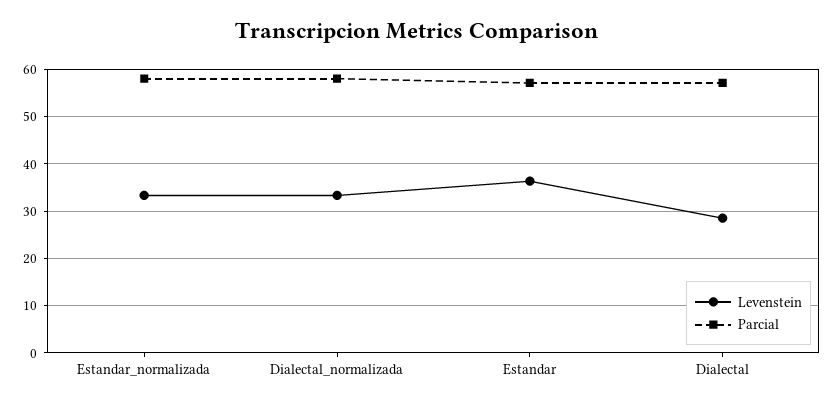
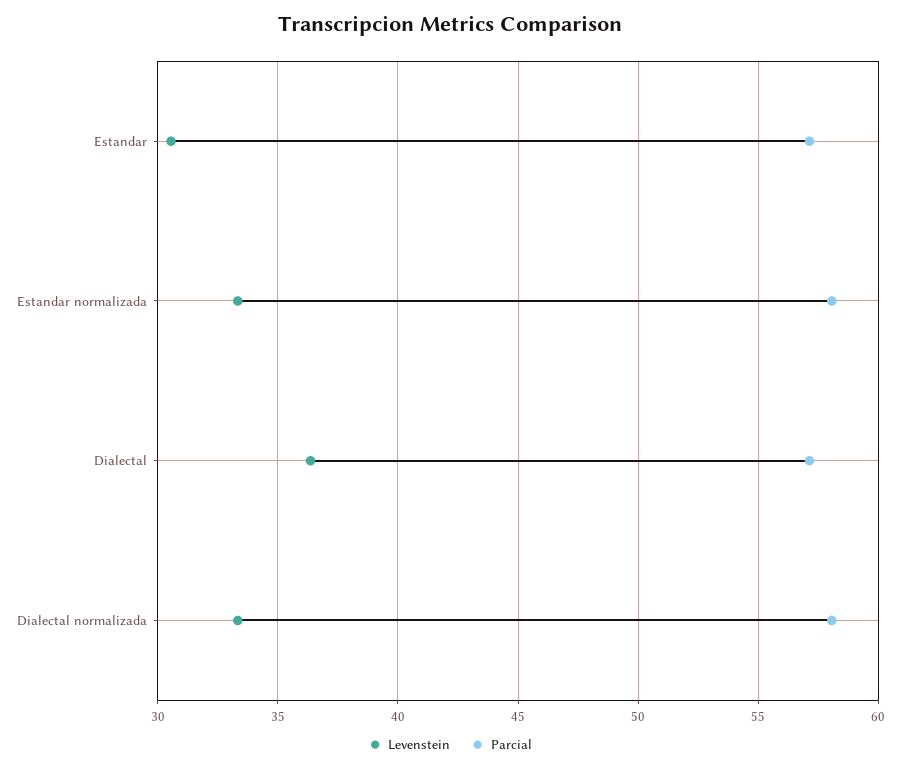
Levenstein, Estandar: 36 -> 30.5
Levenstein, Dialectal: 28 -> 36.5

